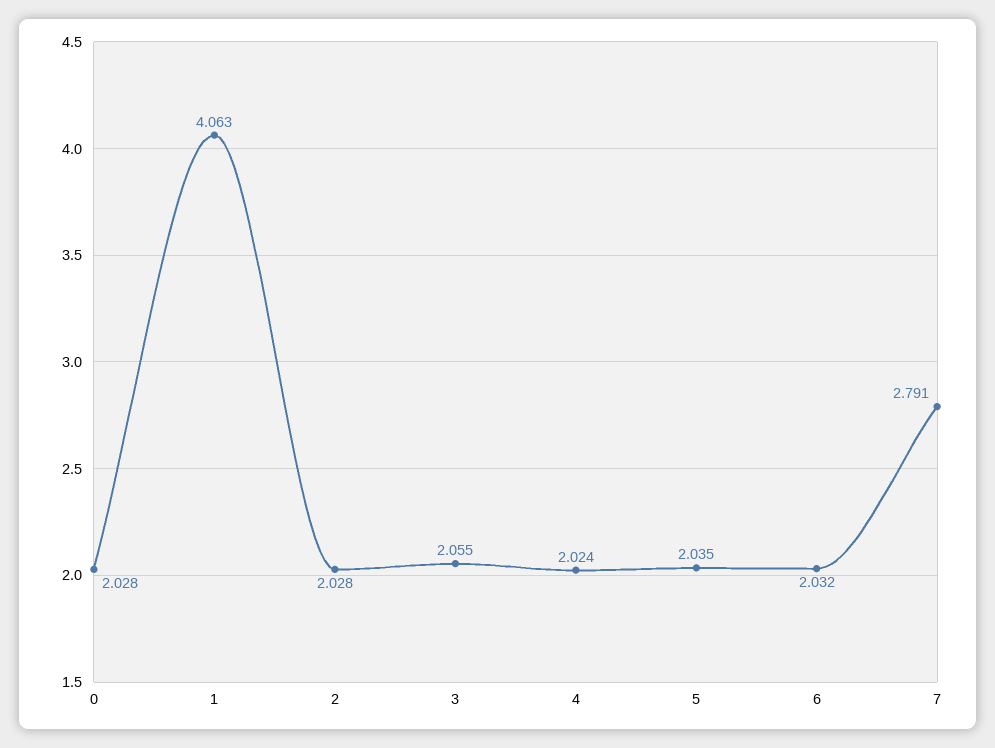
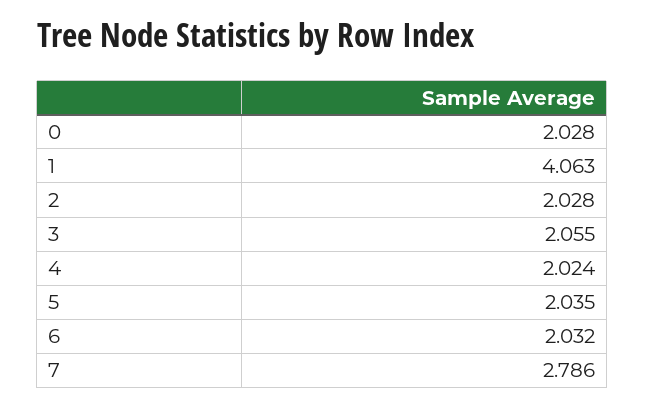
7: 2.791 -> 2.786

